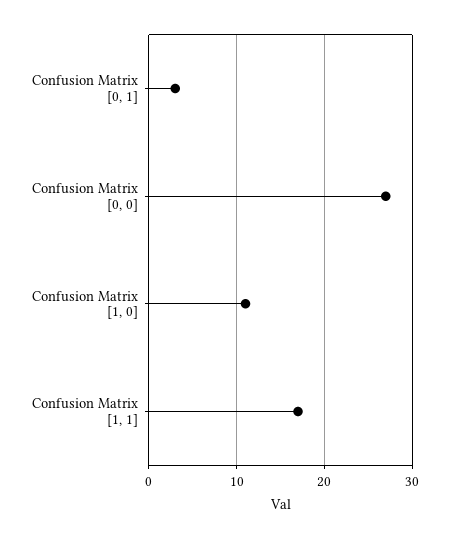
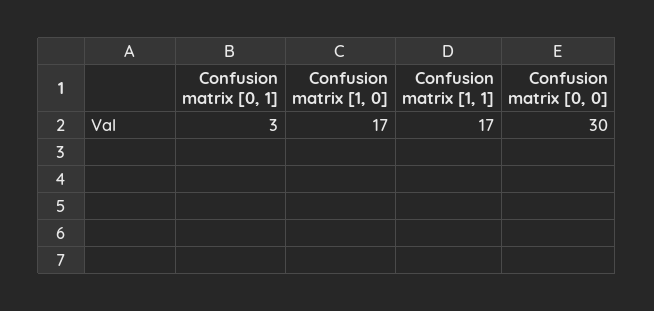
Confusion Matrix [0, 0]: 27 -> 30
Confusion Matrix [1, 0]: 11 -> 17

